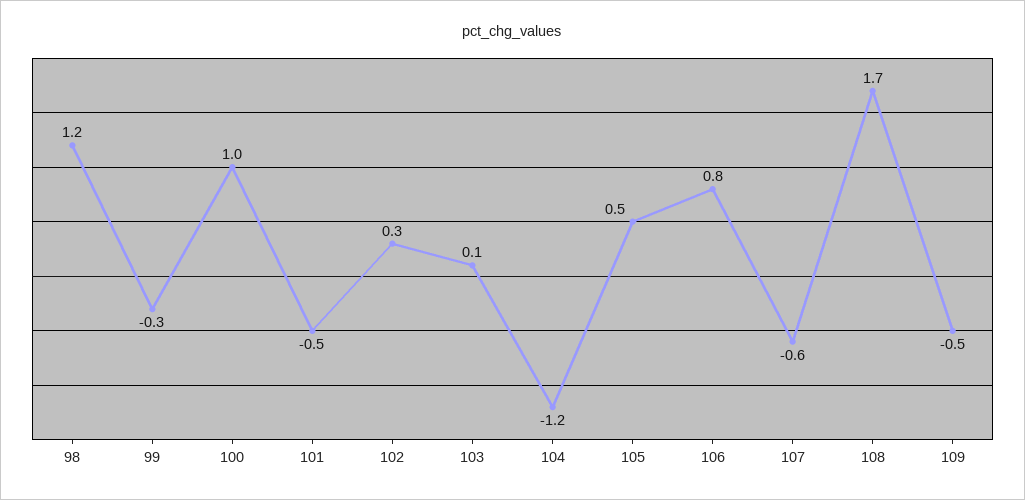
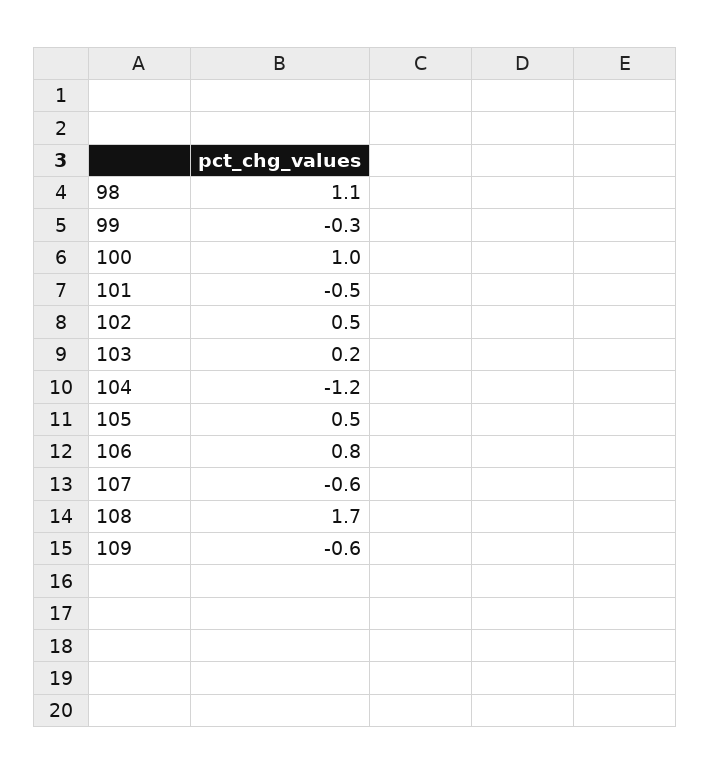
98: 1.2 -> 1.1
102: 0.3 -> 0.5
103: 0.1 -> 0.2
109: -0.5 -> -0.6

